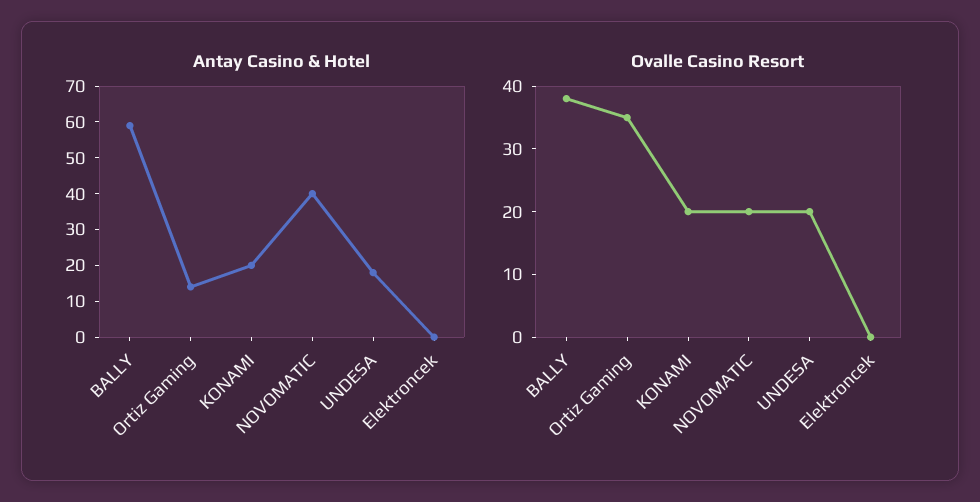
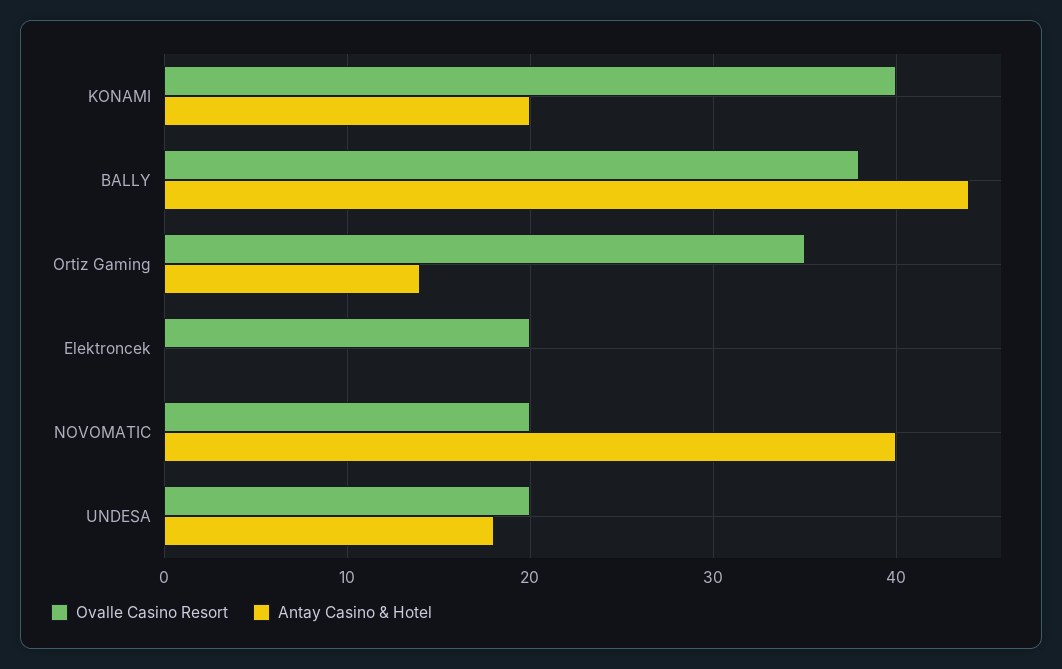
Antay Casino & Hotel, BALLY: 60 -> 44
Ovalle Casino Resort, KONAMI: 20 -> 40
Ovalle Casino Resort, Elektroncek: 0 -> 20

